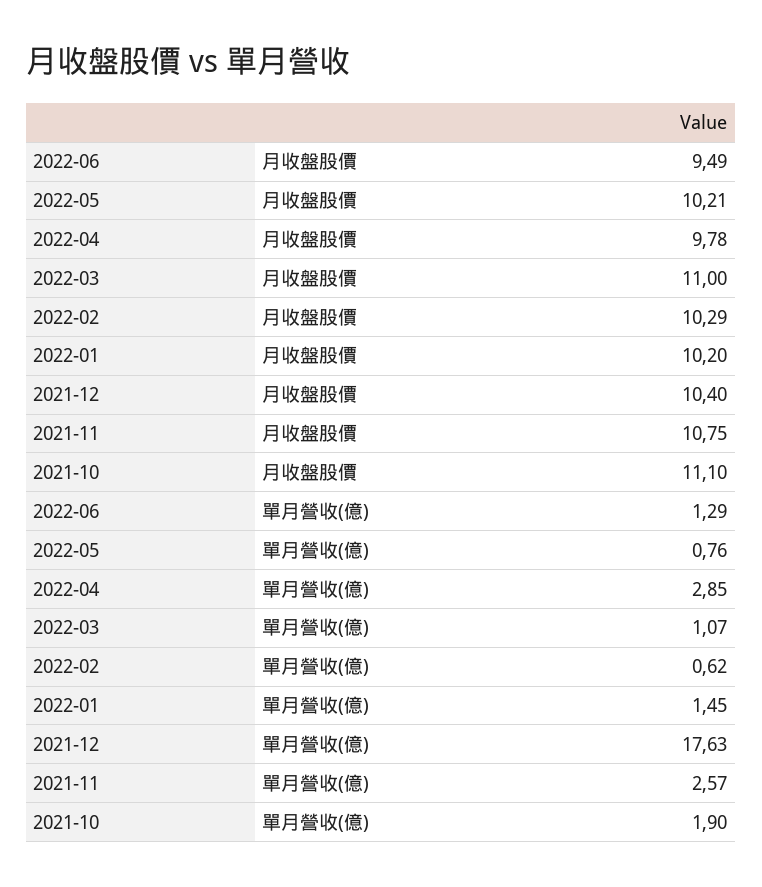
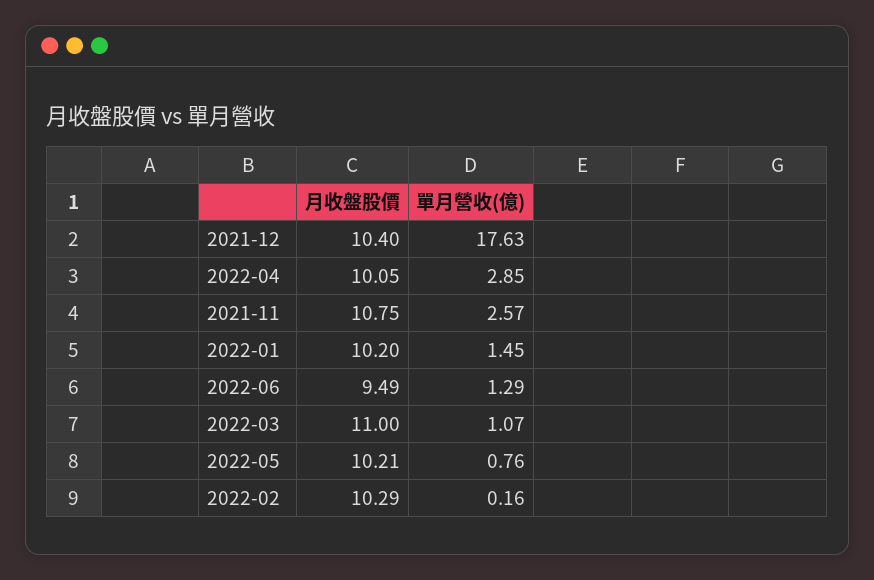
2022-04, 月收盤股價: 9.78 -> 10.05
2021-10, 月收盤股價: 11.1 -> none
2022-02, 單月營收(億): 0.62 -> 0.16
2021-10, 單月營收(億): 1.9 -> none

